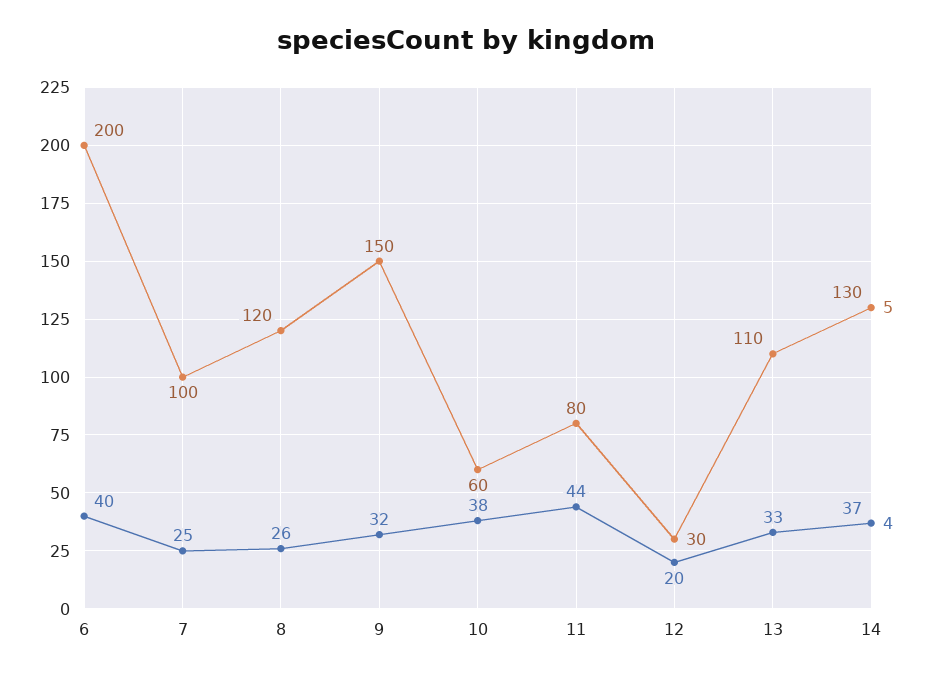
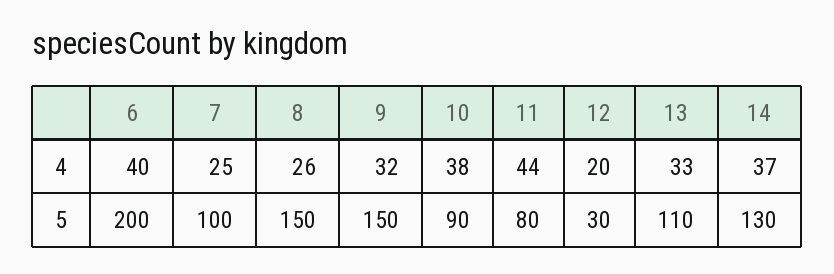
5, 8: 120 -> 150
5, 10: 60 -> 90

